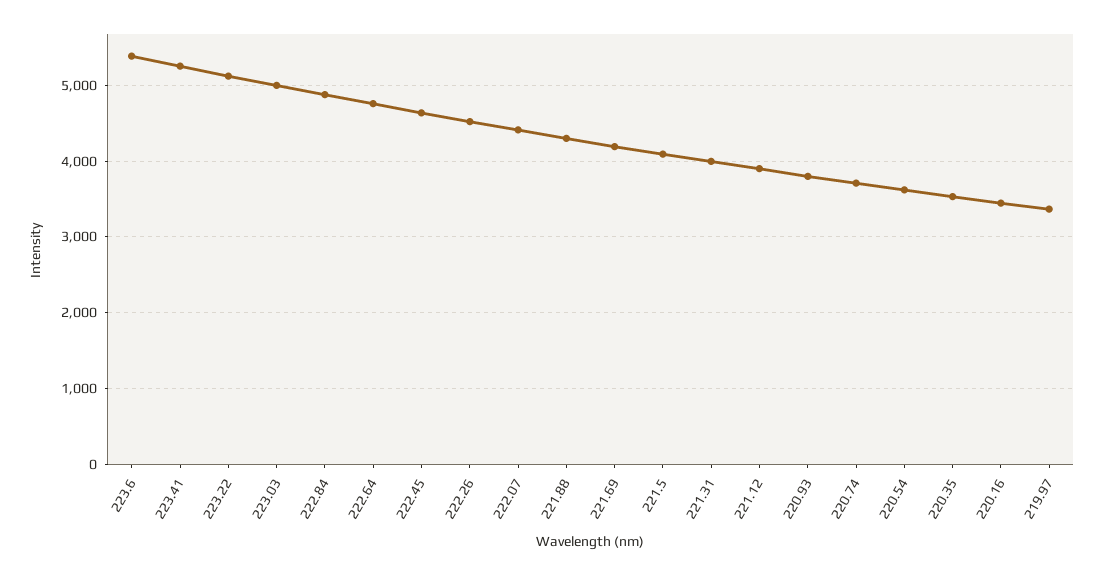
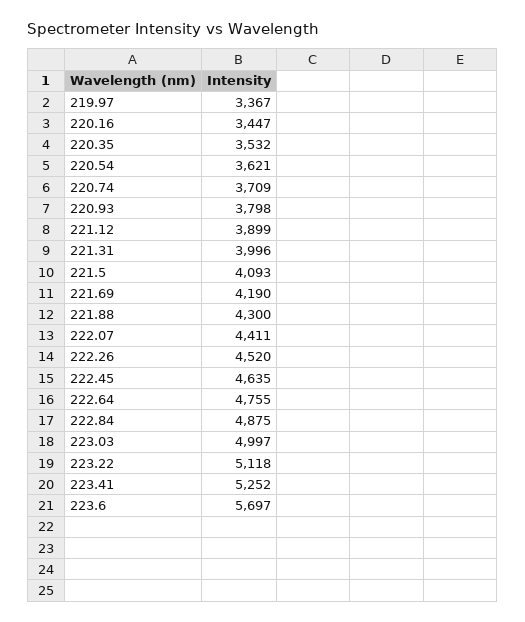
223.6: 5400 -> 5697

